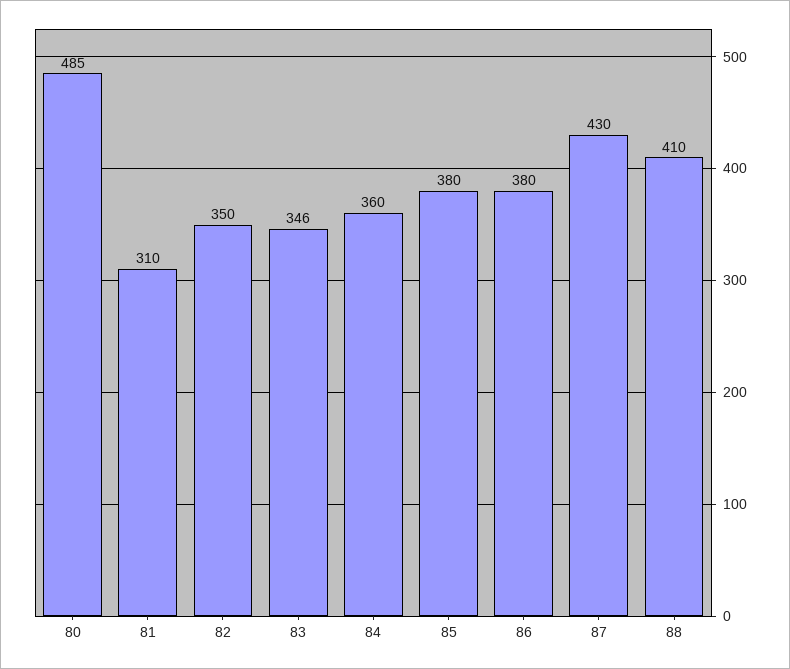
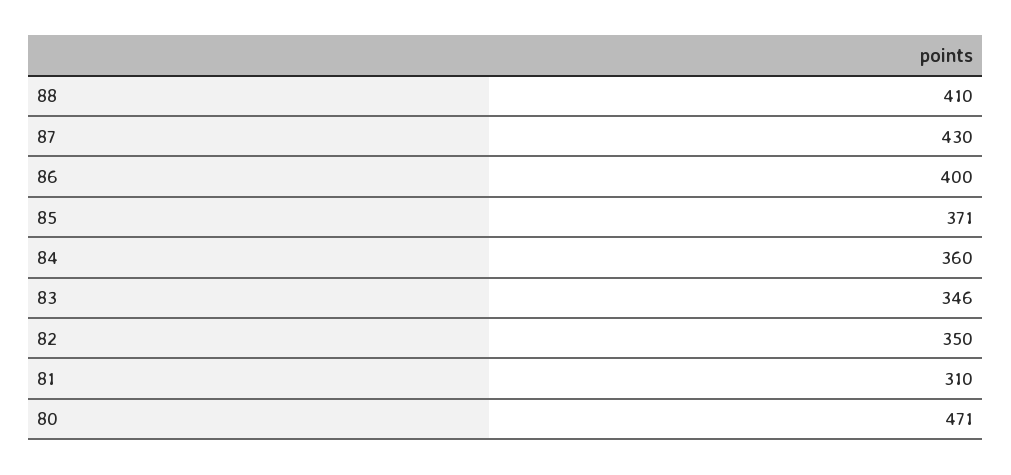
80: 485 -> 471
85: 380 -> 371
86: 380 -> 400

